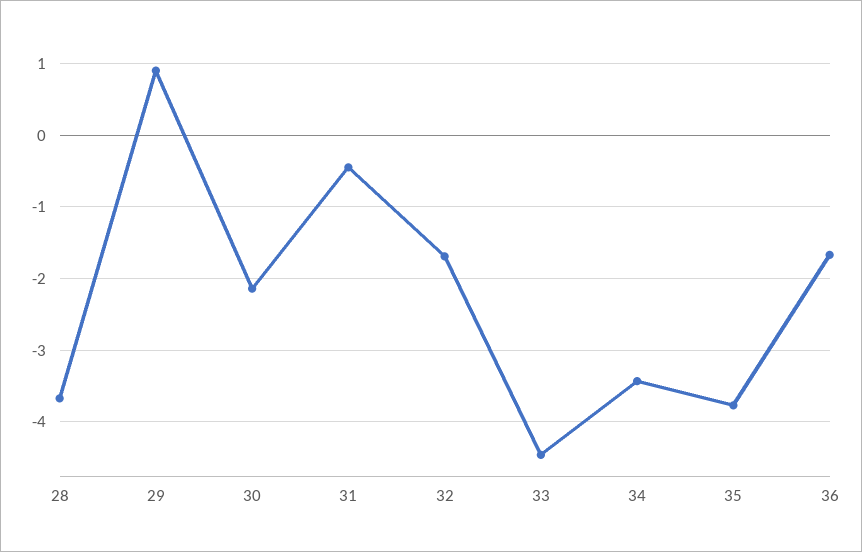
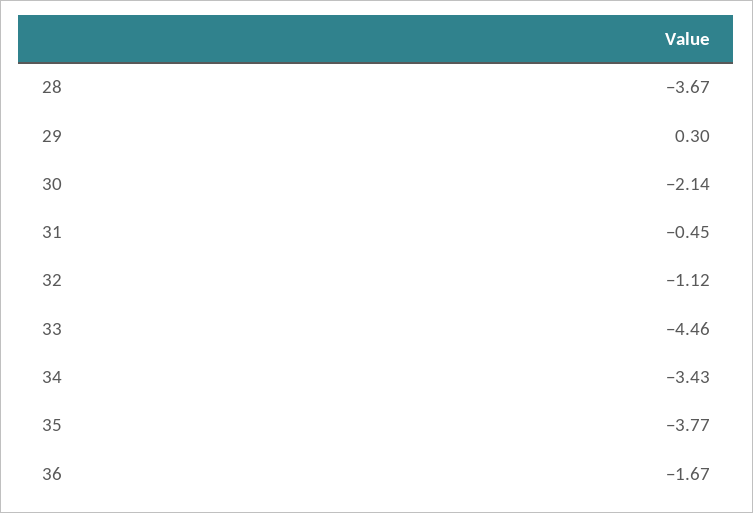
29: 0.9 -> 0.3
32: -1.7 -> -1.12

